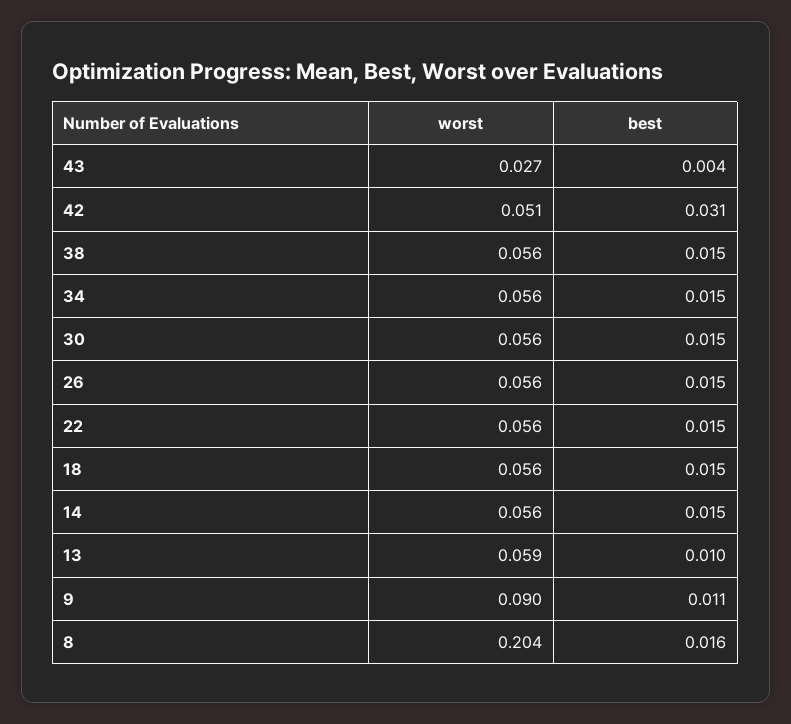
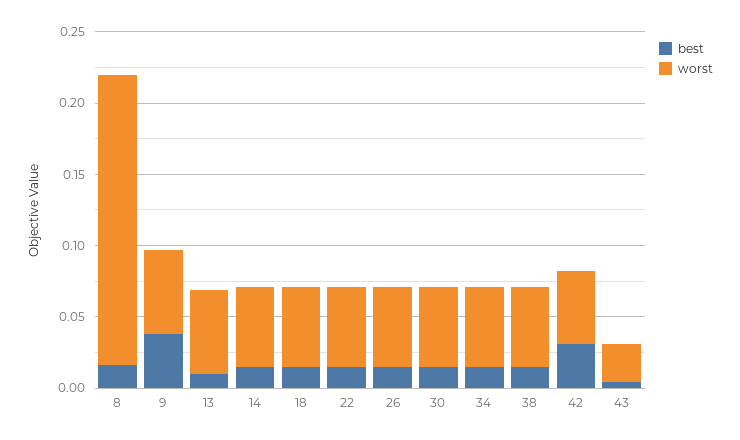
worst, 9: 0.09 -> 0.06
best, 9: 0.011 -> 0.04

